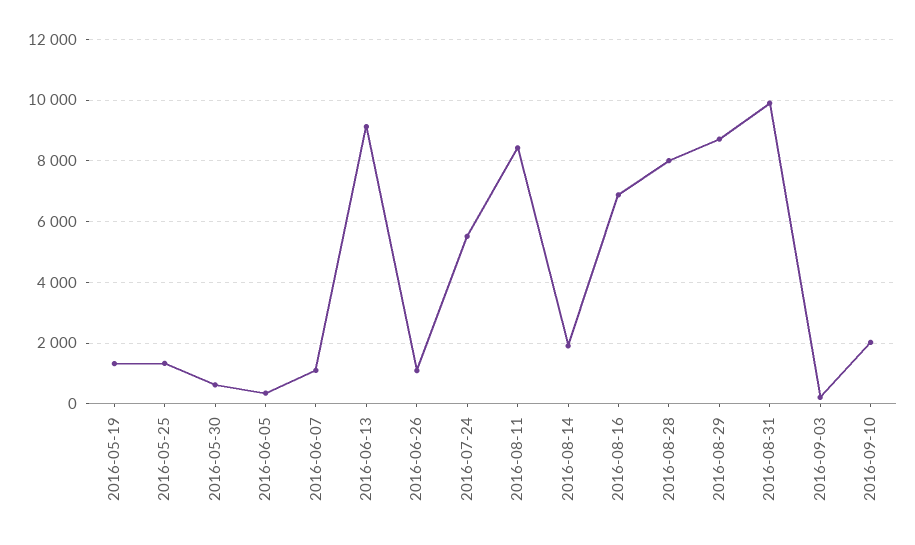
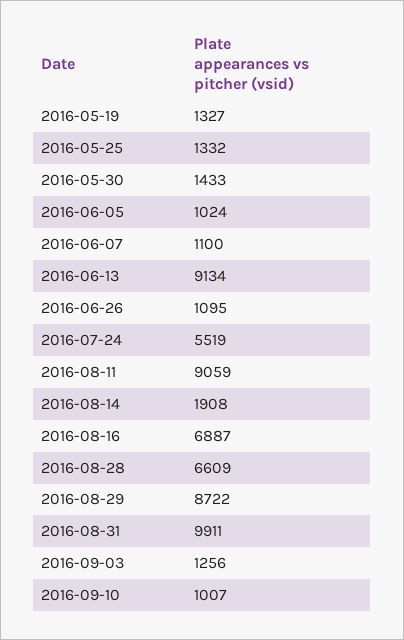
2016-05-30: 600 -> 1433
2016-06-05: 400 -> 1024
2016-08-11: 8400 -> 9059
2016-08-28: 8000 -> 6609
2016-09-03: 200 -> 1256
2016-09-10: 2000 -> 1007

